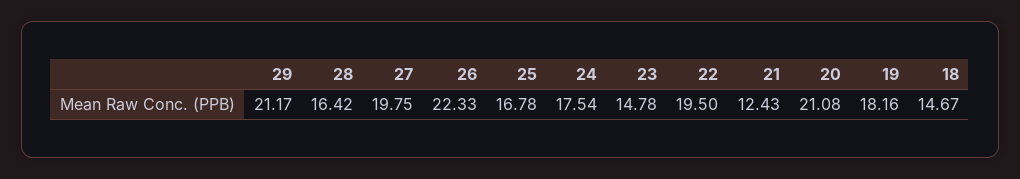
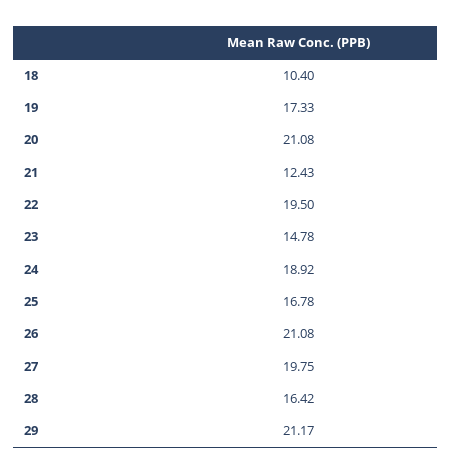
26: 22.33 -> 21.08
24: 17.54 -> 18.92
19: 18.16 -> 17.33
18: 14.67 -> 10.4

